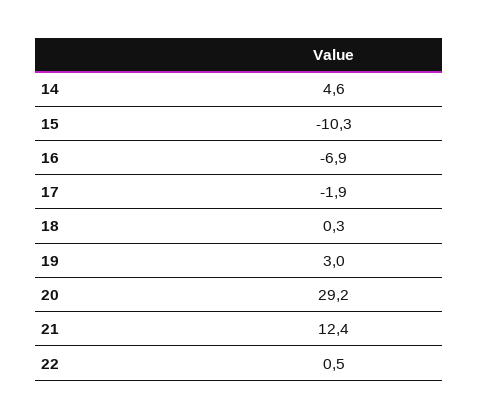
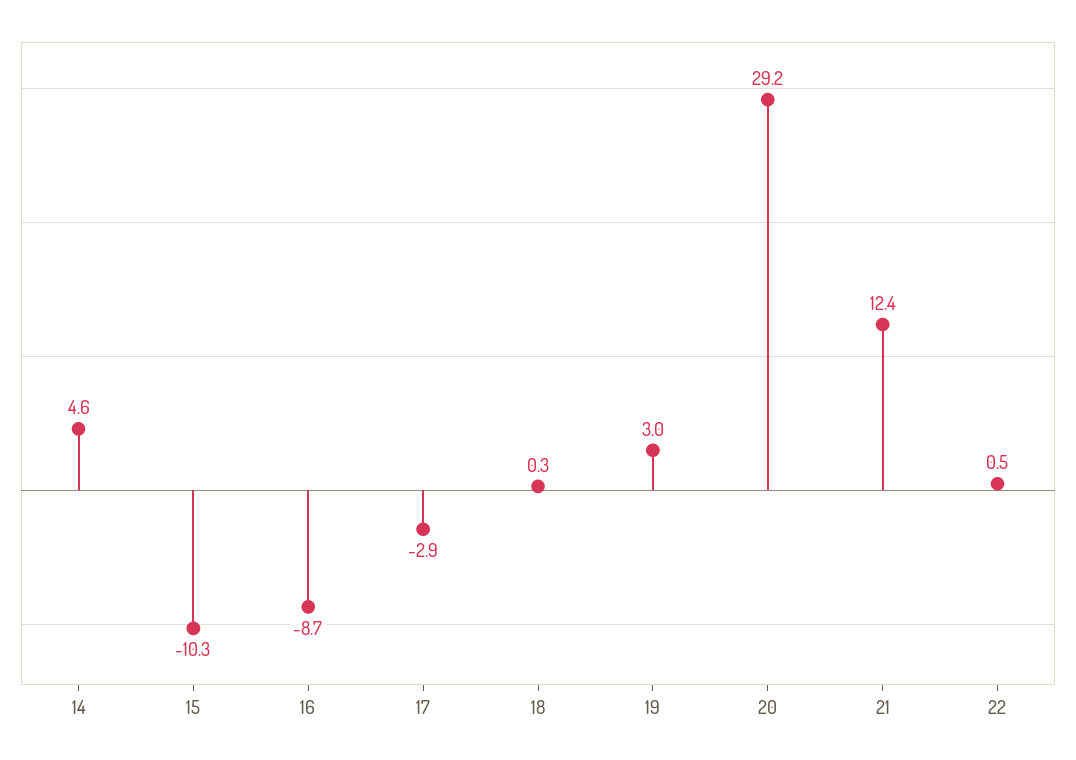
16: -6.9 -> -8.7
17: -1.9 -> -2.9

